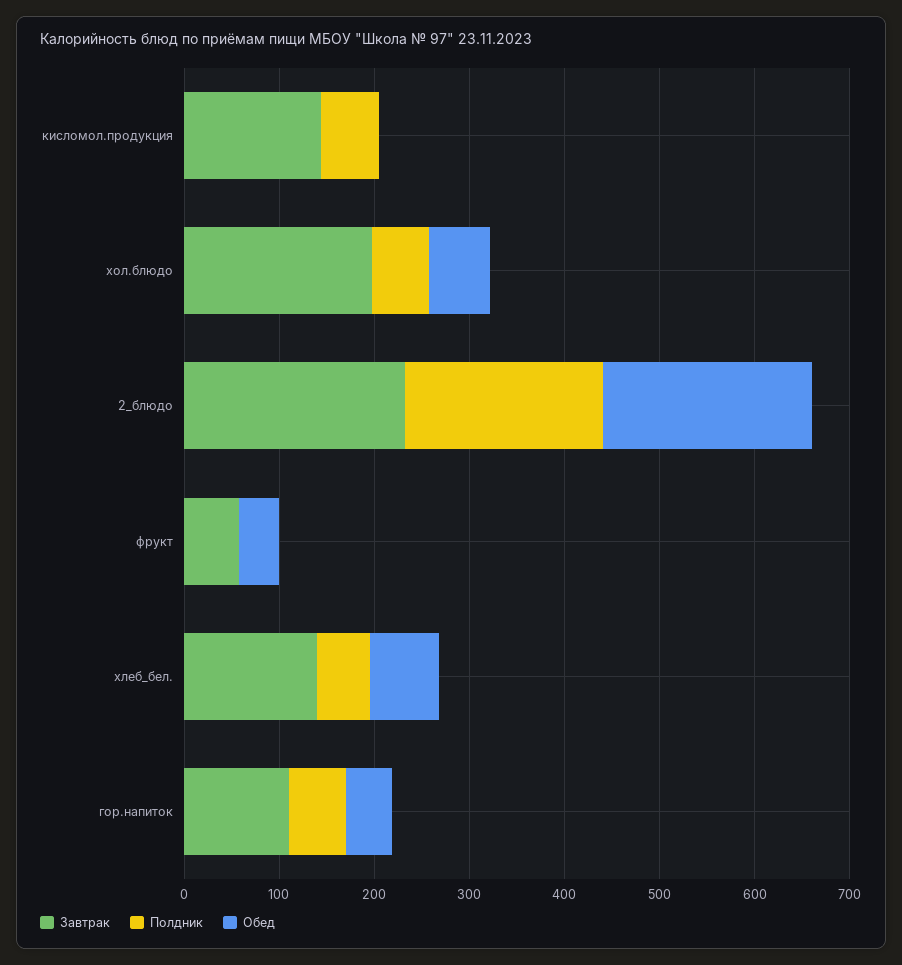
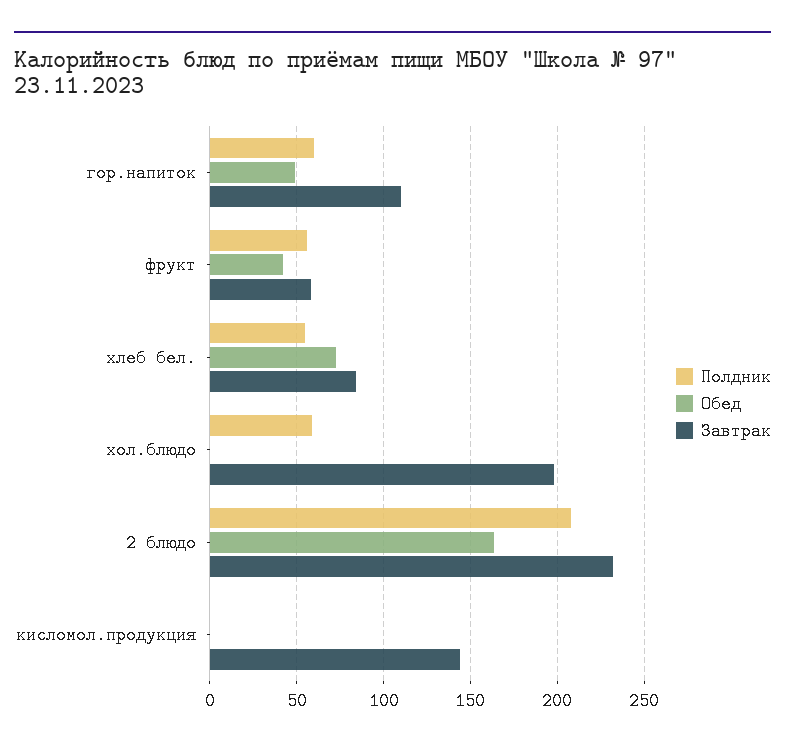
Полдник, кисломол.продукция: 60 -> 0
Обед, хол.блюдо: 60 -> 0
Обед, 2_блюдо: 220 -> 165
Полдник, фрукт: 0 -> 55
Завтрак, хлеб_бел.: 140 -> 85

